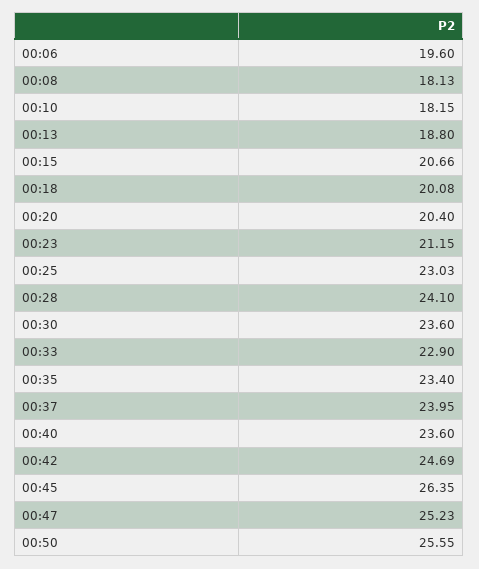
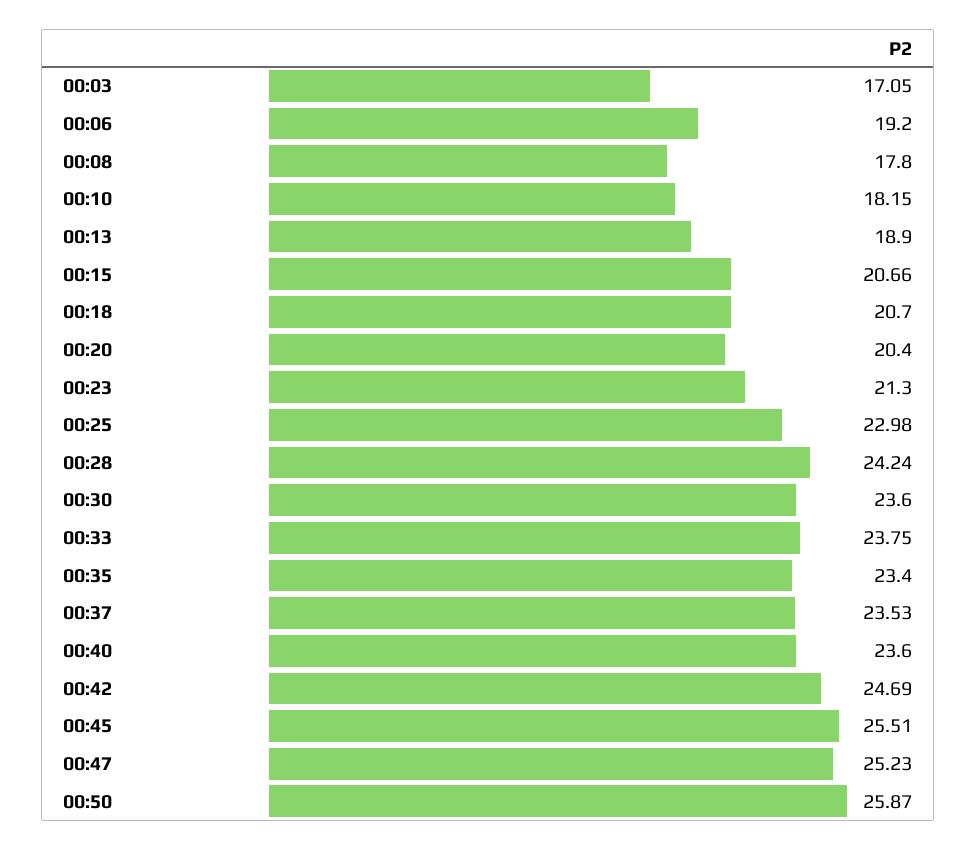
00:06: 19.6 -> 19.2
00:08: 18.13 -> 17.8
00:13: 18.8 -> 18.9
00:18: 20.08 -> 20.7
00:23: 21.15 -> 21.3
00:25: 23.03 -> 22.98
00:28: 24.1 -> 24.24
00:33: 22.9 -> 23.75
00:37: 23.95 -> 23.53
00:45: 26.35 -> 25.51
00:50: 25.55 -> 25.87
00:03: none -> 17.05

